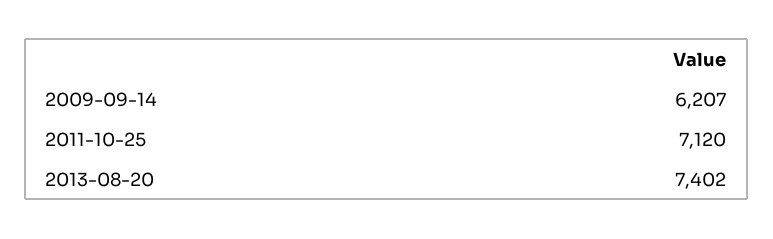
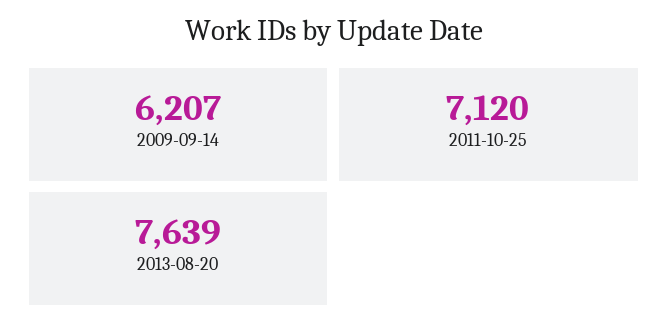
2013-08-20: 7402 -> 7639

